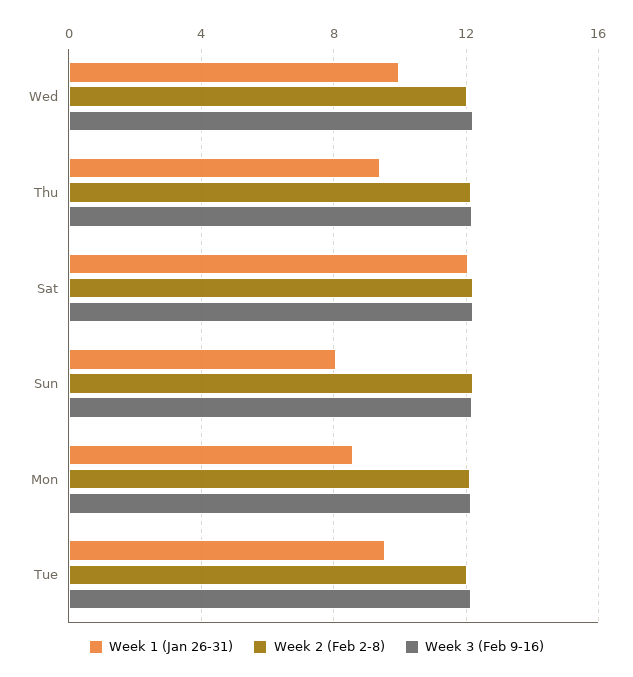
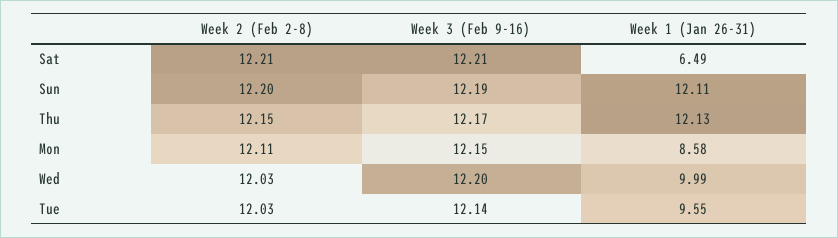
Week 1 (Jan 26-31), Thu: 9.5 -> 12.13
Week 1 (Jan 26-31), Sat: 12 -> 6.49
Week 1 (Jan 26-31), Sun: 8 -> 12.11

